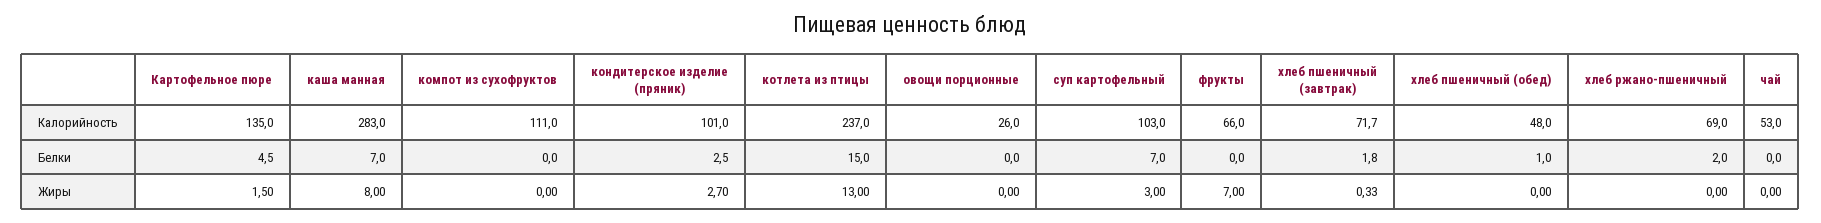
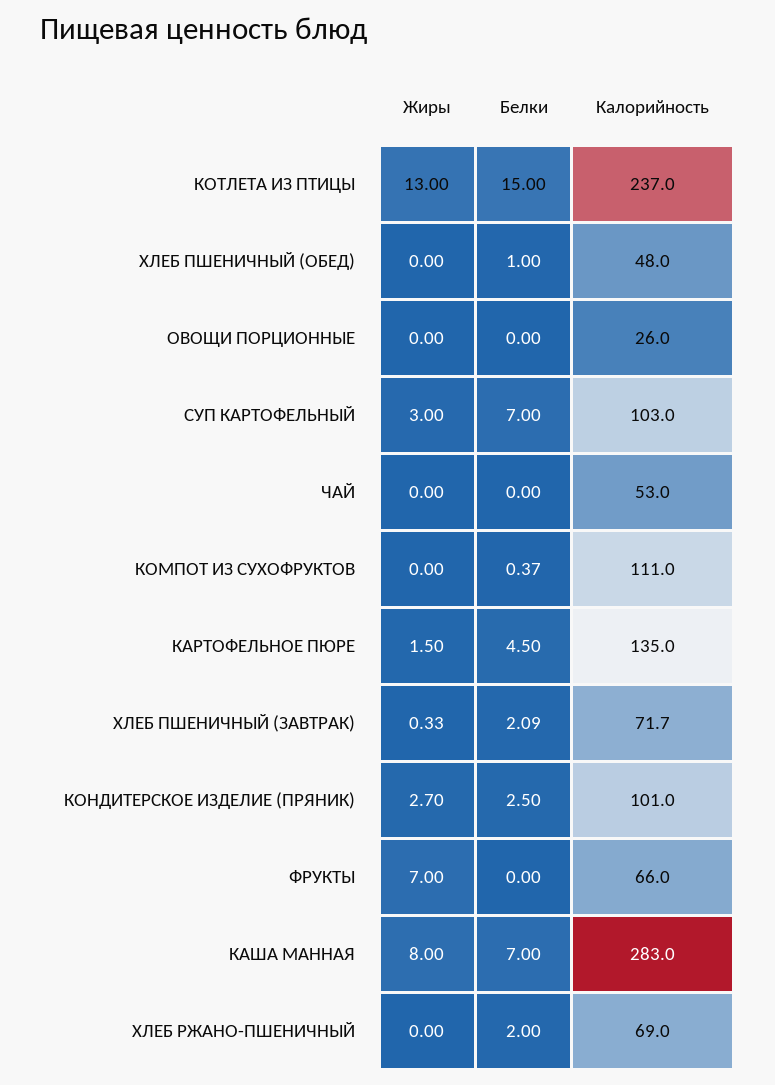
компот из сухофруктов, Белки: 0 -> 0.37
хлеб пшеничный (завтрак), Белки: 1.8 -> 2.09

